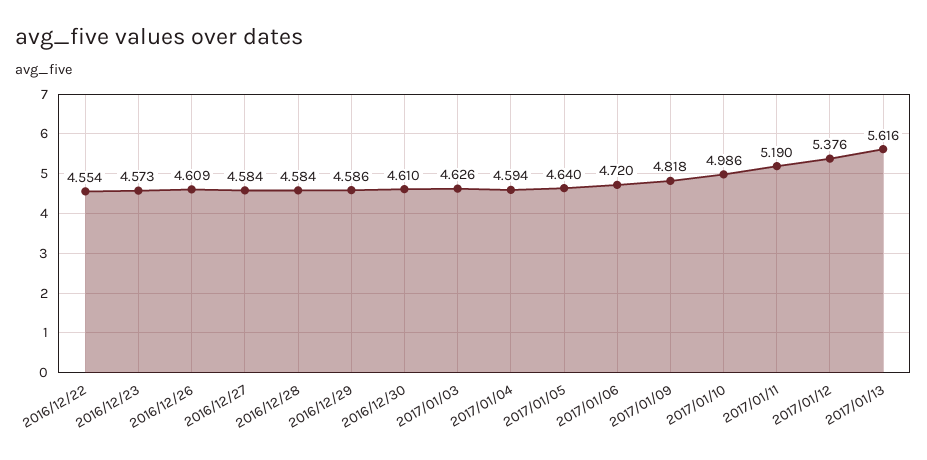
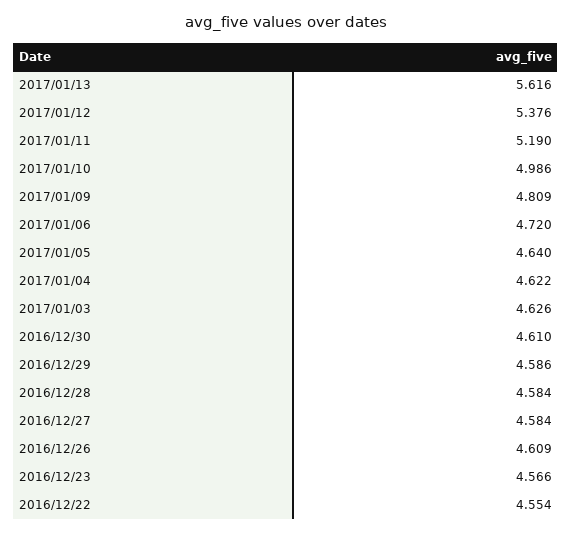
2016/12/23: 4.573 -> 4.566
2017/01/04: 4.594 -> 4.622
2017/01/09: 4.818 -> 4.809

